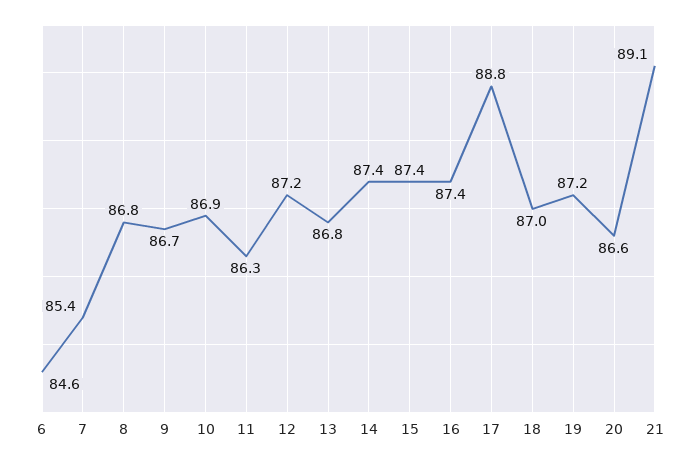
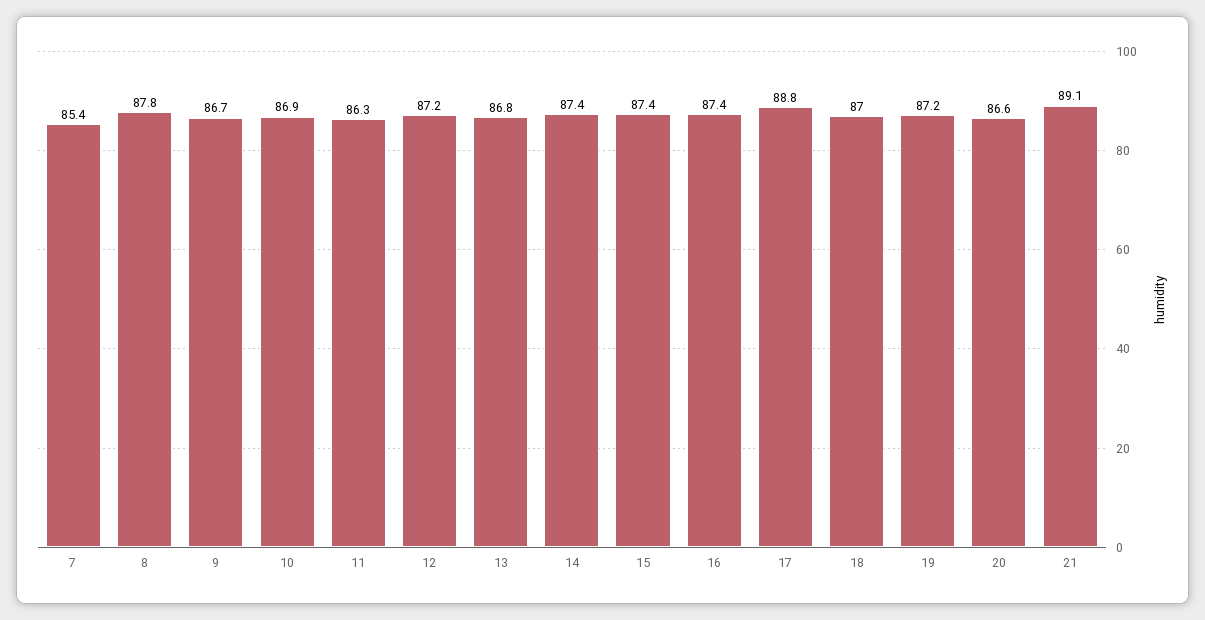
6: 84.6 -> none
8: 86.8 -> 87.8

